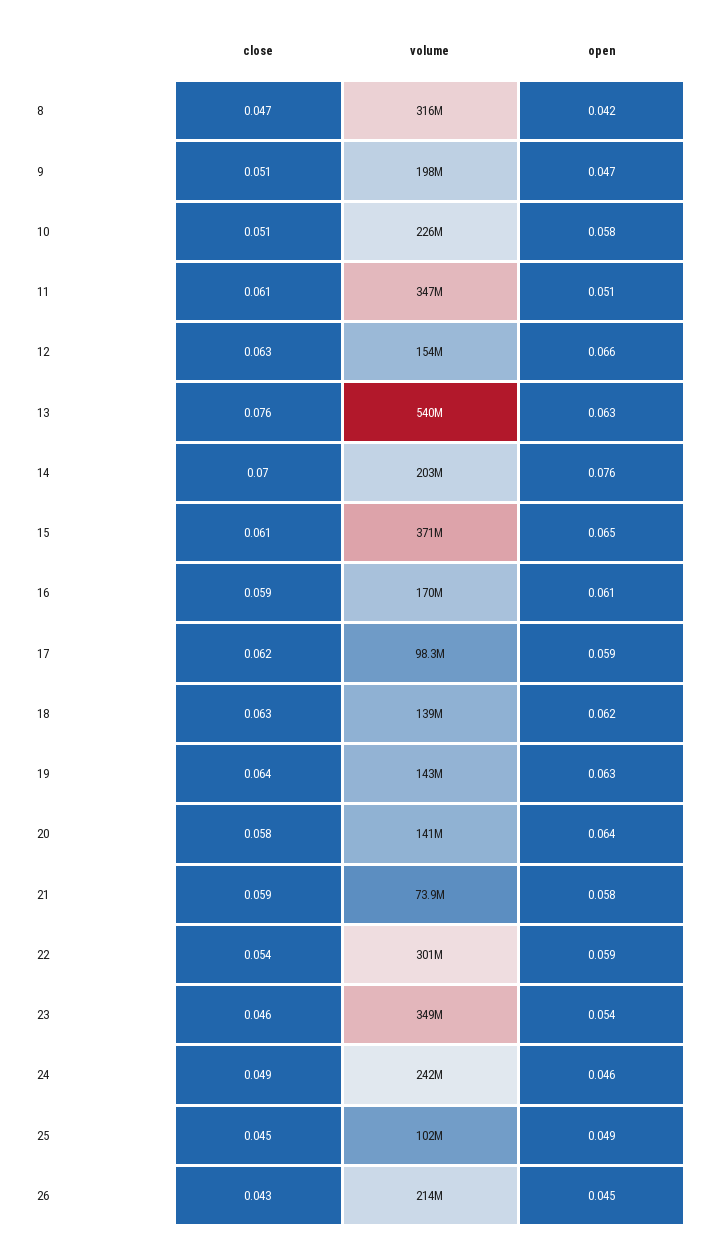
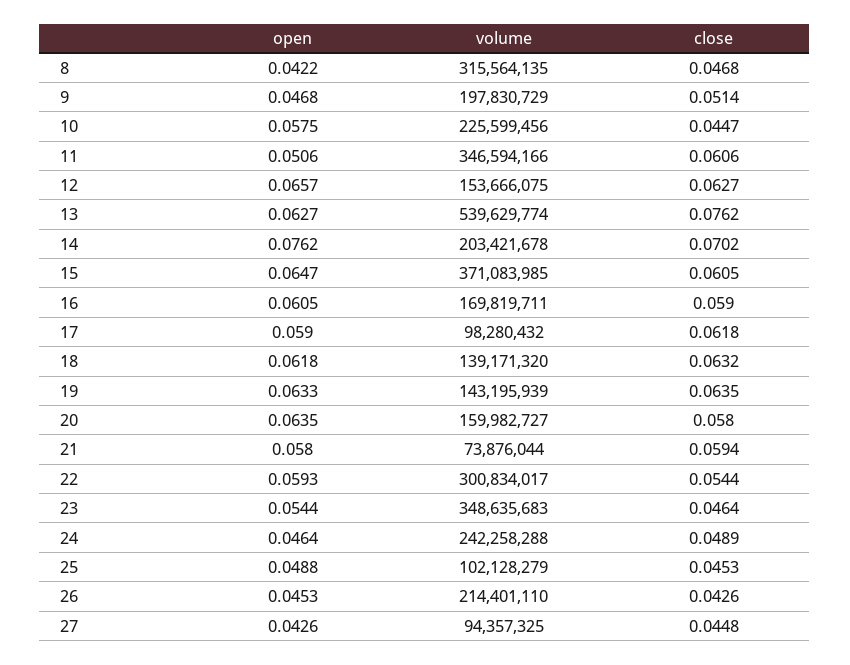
close, 10: 0.051 -> 0.0447
volume, 20: 141000000 -> 159982727
open, 27: none -> 0.0426
volume, 27: none -> 94357325
close, 27: none -> 0.0448

